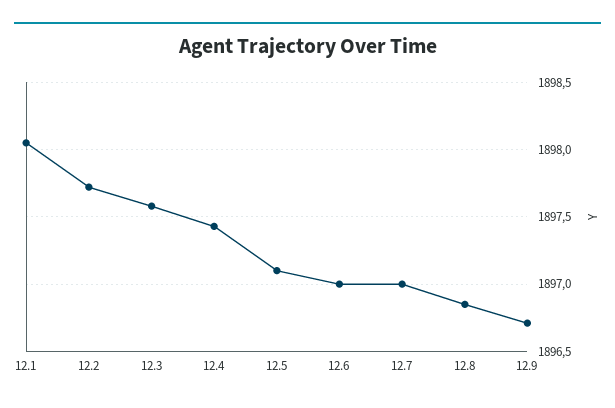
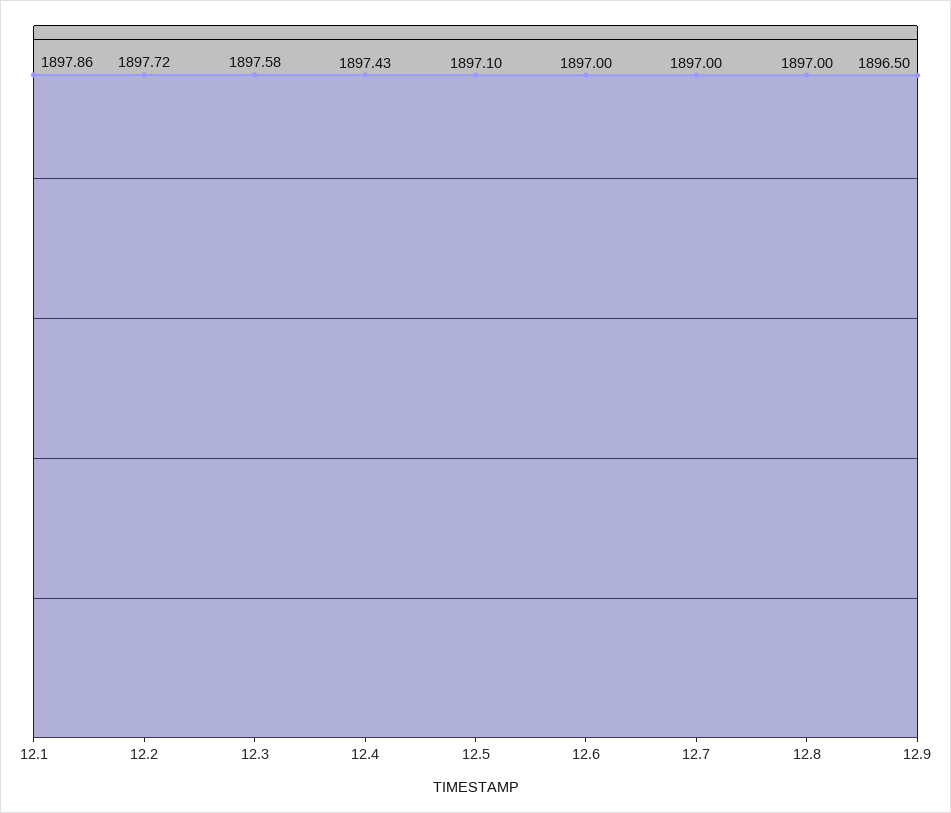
12.1: 1898.05 -> 1897.86
12.8: 1896.85 -> 1897
12.9: 1896.7 -> 1896.5

